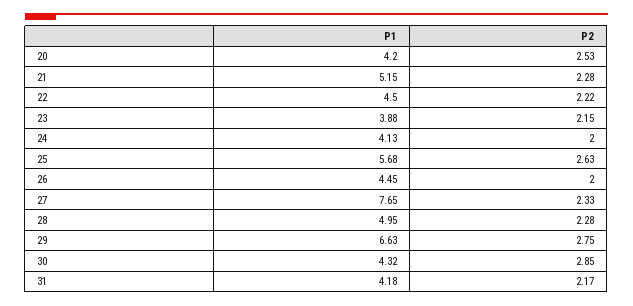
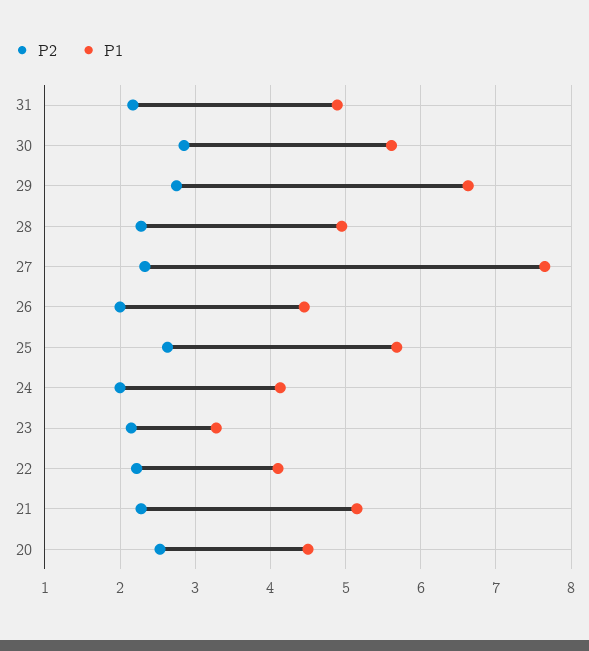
P1, 20: 4.2 -> 4.5
P1, 22: 4.5 -> 4.1
P1, 23: 3.88 -> 3.3
P1, 30: 4.32 -> 5.6
P1, 31: 4.18 -> 4.9

